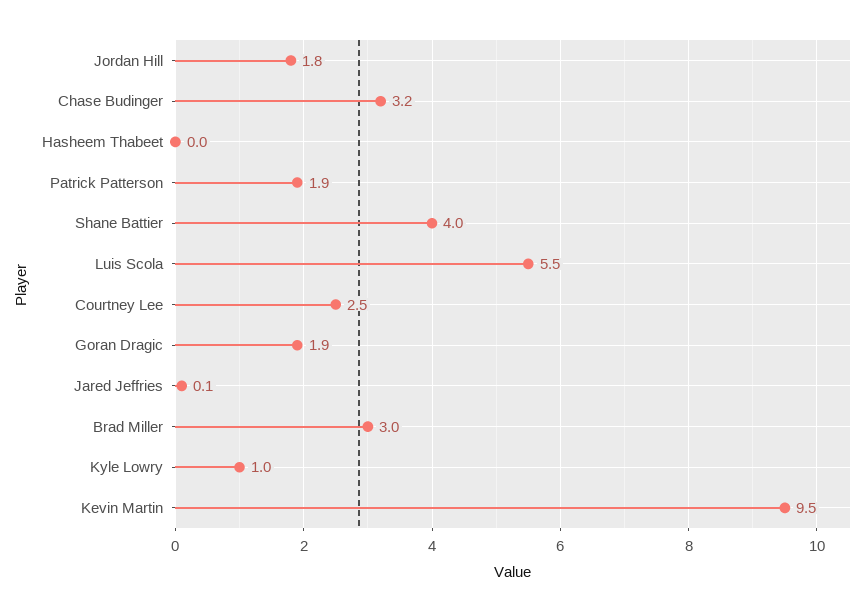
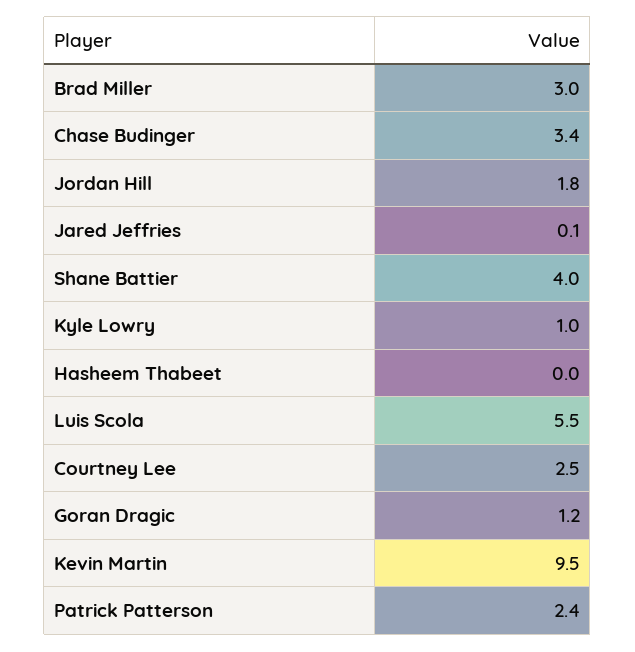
Chase Budinger: 3.2 -> 3.4
Patrick Patterson: 1.9 -> 2.4
Goran Dragic: 1.9 -> 1.2

